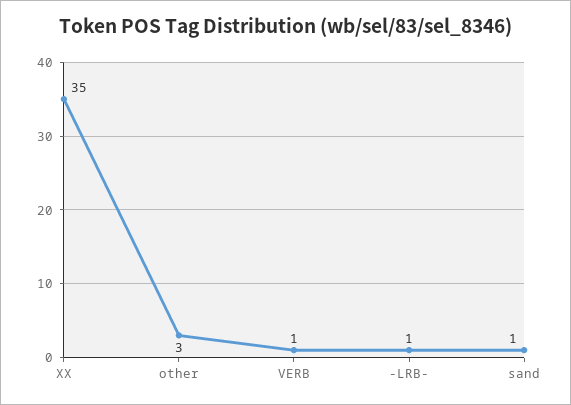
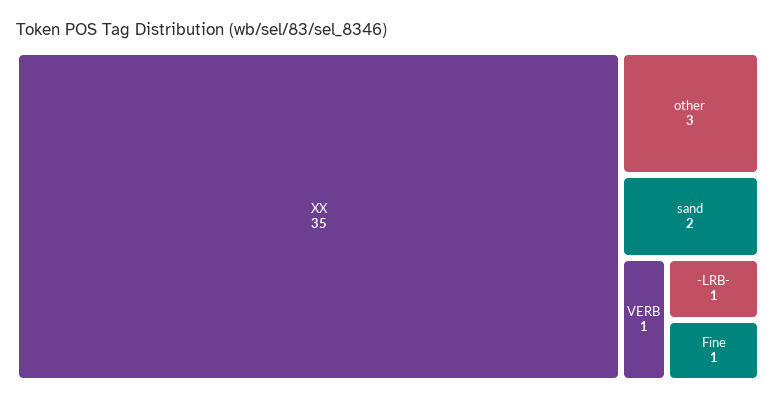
sand: 1 -> 2
Fine: none -> 1

